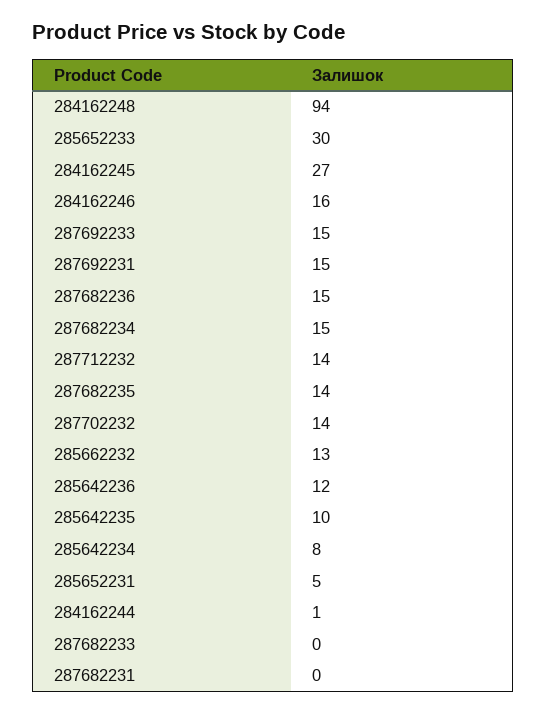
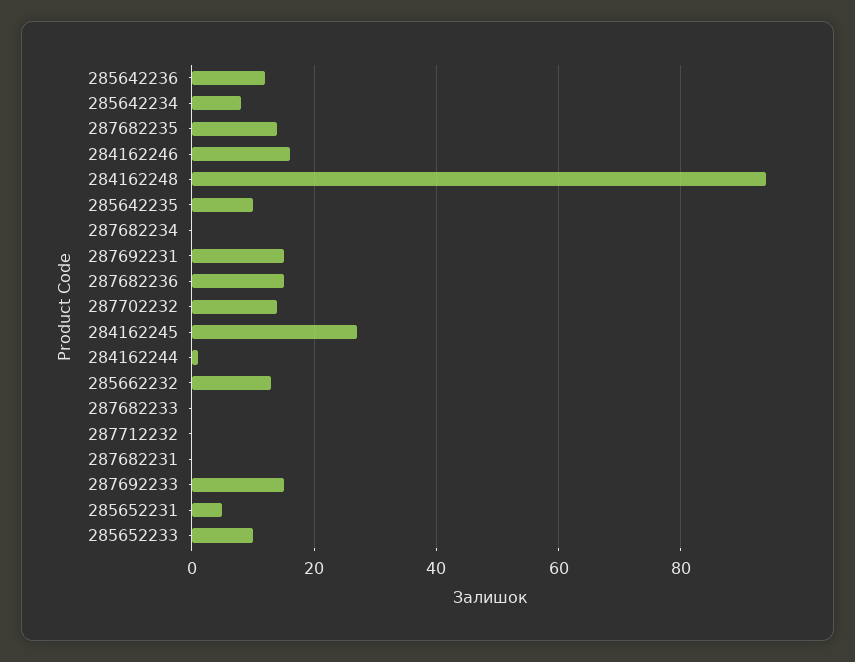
285652233: 30 -> 10
287682234: 15 -> 0
287712232: 14 -> 0

